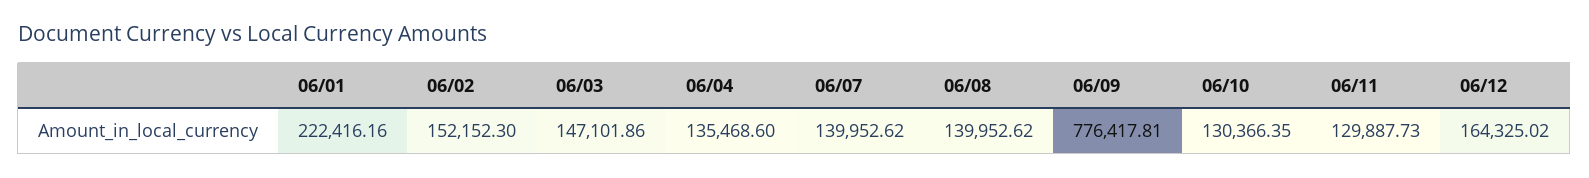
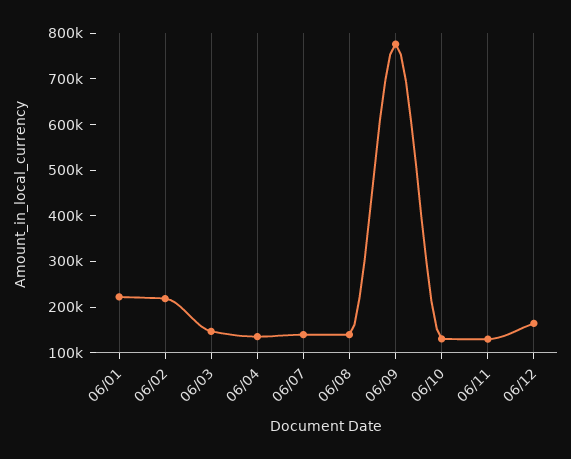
06/02: 152152.3 -> 220000

